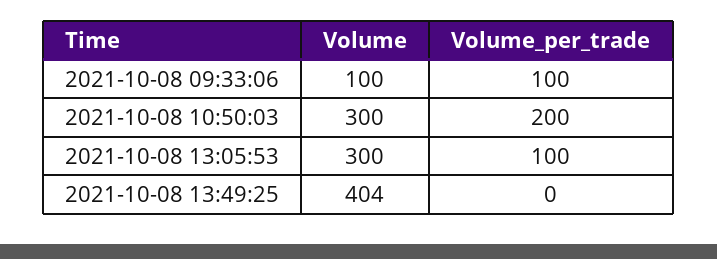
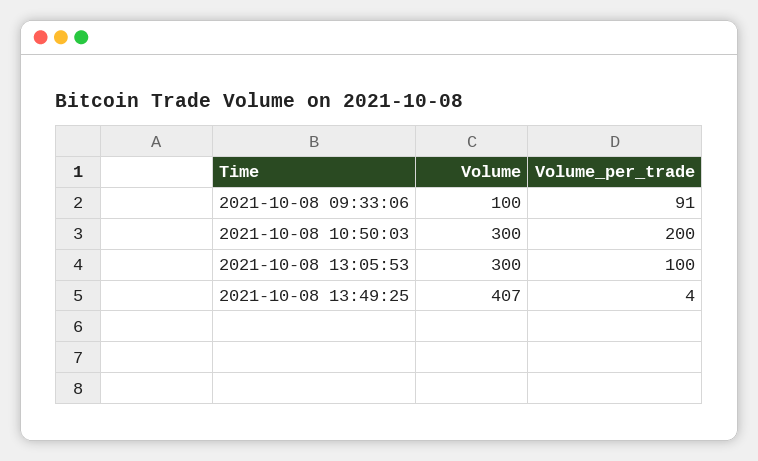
Volume_per_trade, 2021-10-08 09:33:06: 100 -> 91
Volume, 2021-10-08 13:49:25: 404 -> 407
Volume_per_trade, 2021-10-08 13:49:25: 0 -> 4

